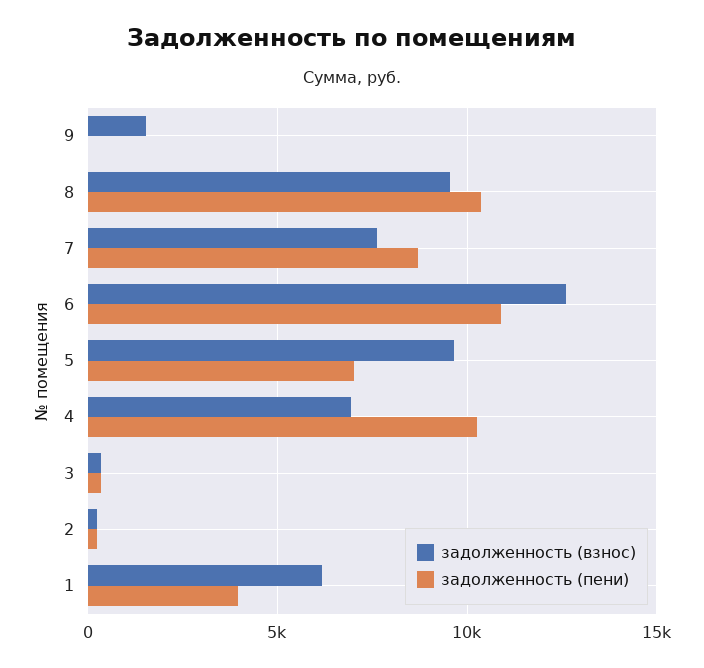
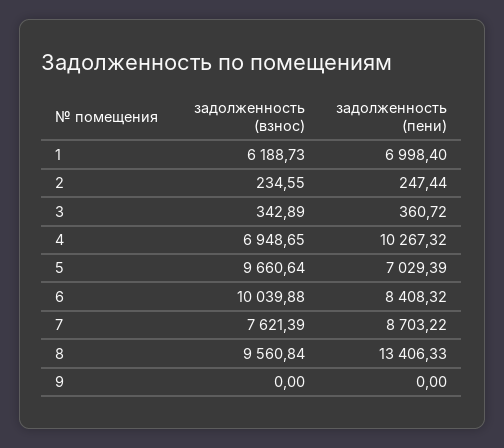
задолженность (взнос), 9: 1500 -> 0
задолженность (пени), 8: 10500 -> 13406.33
задолженность (взнос), 6: 12500 -> 10039.88
задолженность (пени), 6: 11000 -> 8408.32
задолженность (пени), 1: 4000 -> 6998.4

